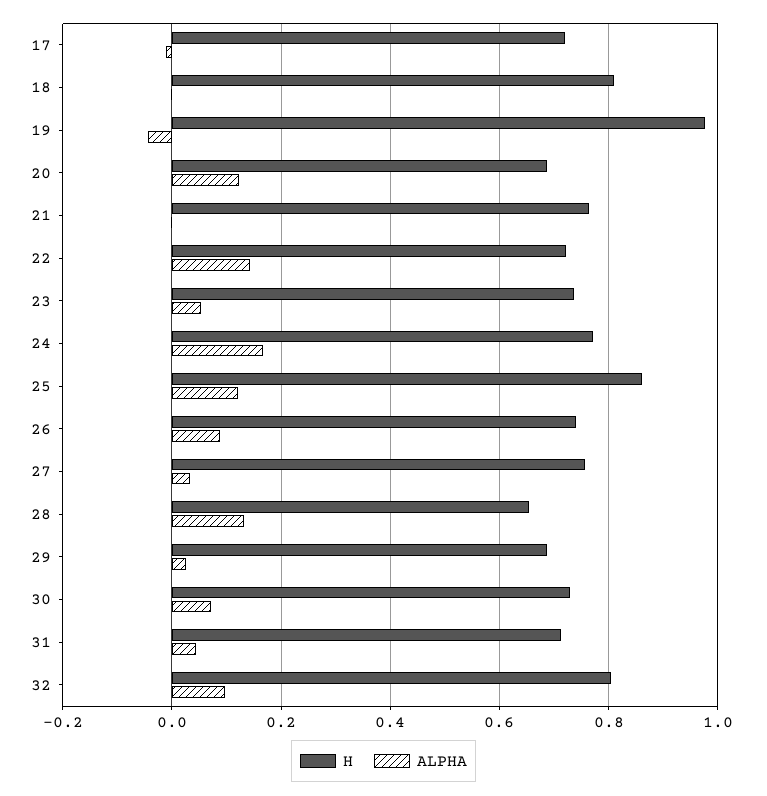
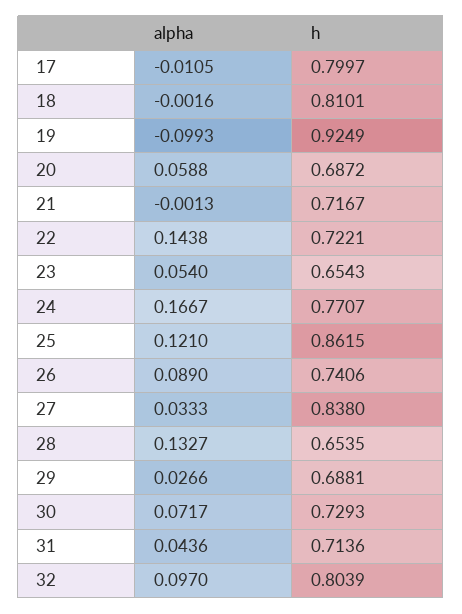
H, 17: 0.72 -> 0.7997
H, 19: 0.98 -> 0.9249
ALPHA, 19: -0.04 -> -0.0993
ALPHA, 20: 0.12 -> 0.0588
H, 21: 0.76 -> 0.7167
H, 23: 0.74 -> 0.6543
H, 27: 0.76 -> 0.838

